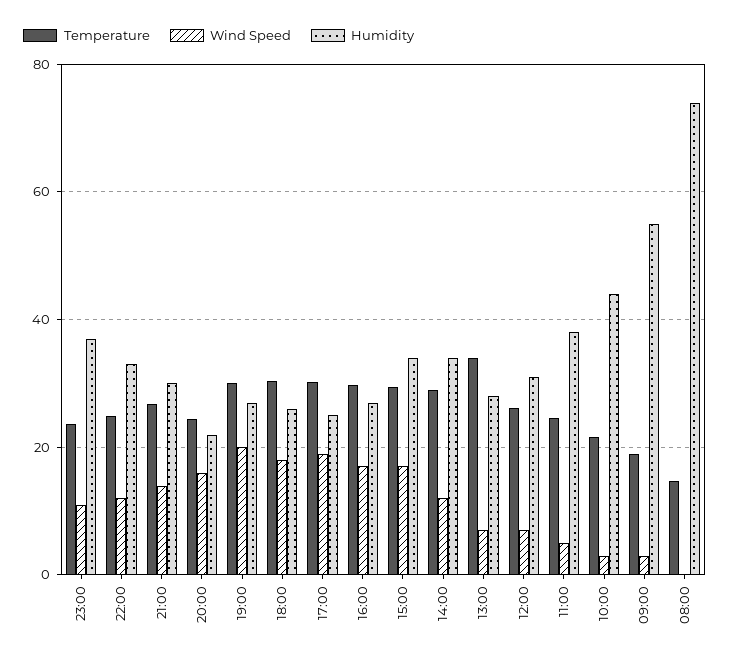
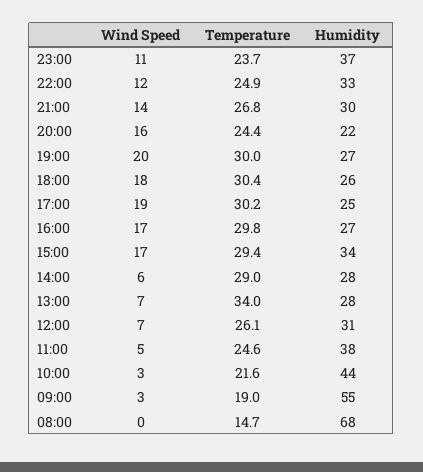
Wind Speed, 14:00: 12 -> 6
Humidity, 14:00: 34 -> 28
Humidity, 08:00: 74 -> 68

